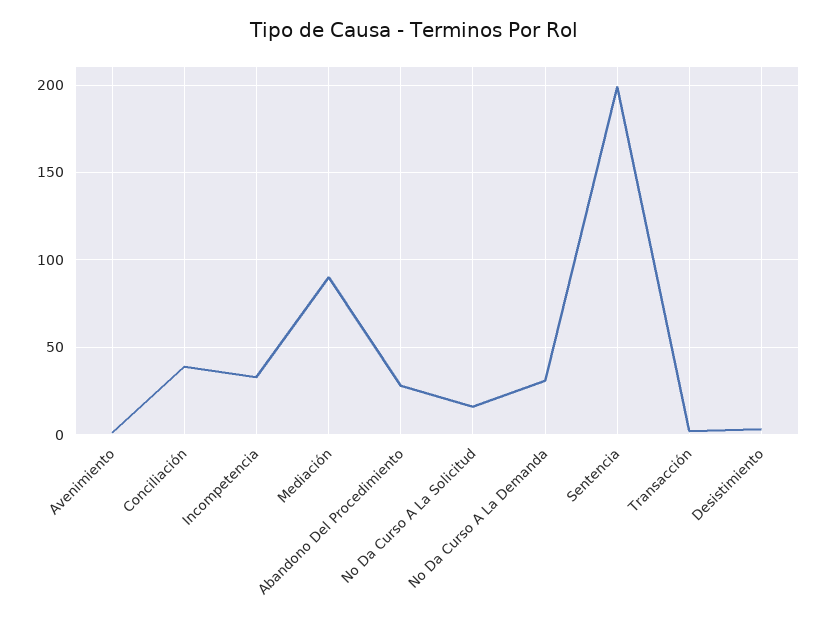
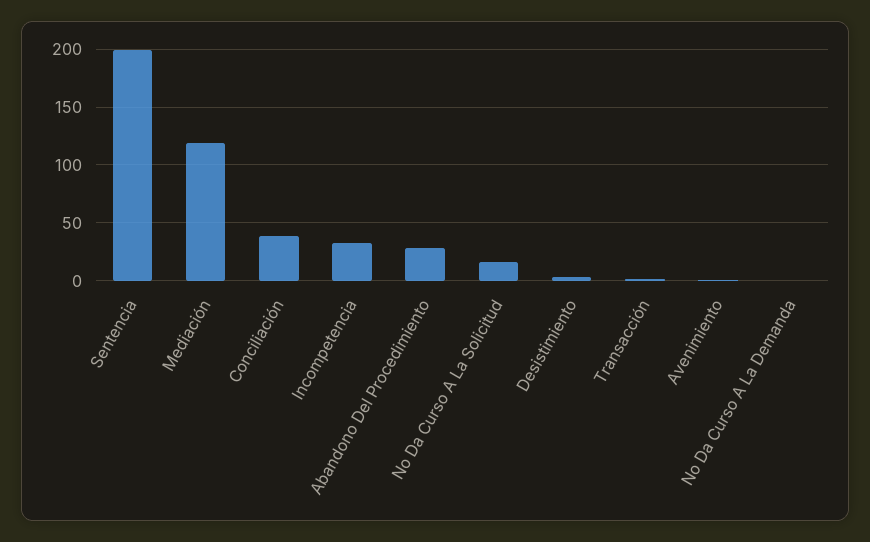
Mediación: 90 -> 120
No Da Curso A La Demanda: 30 -> 0

